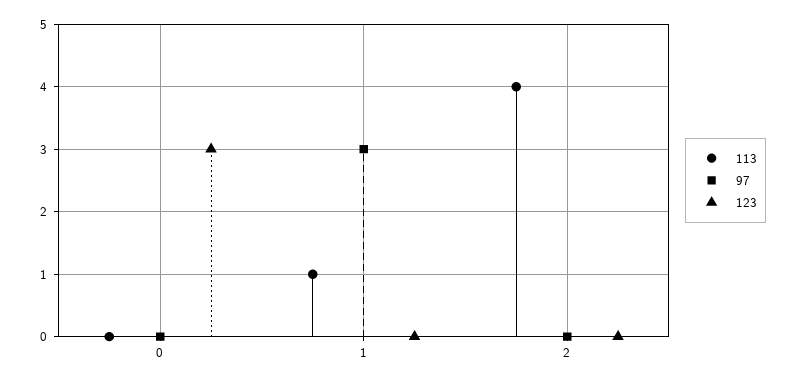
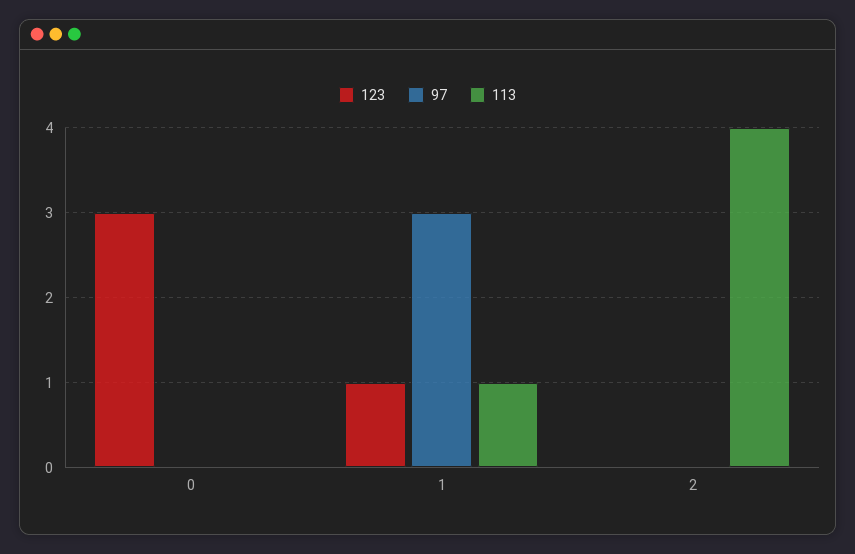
123, 1: 0 -> 1

